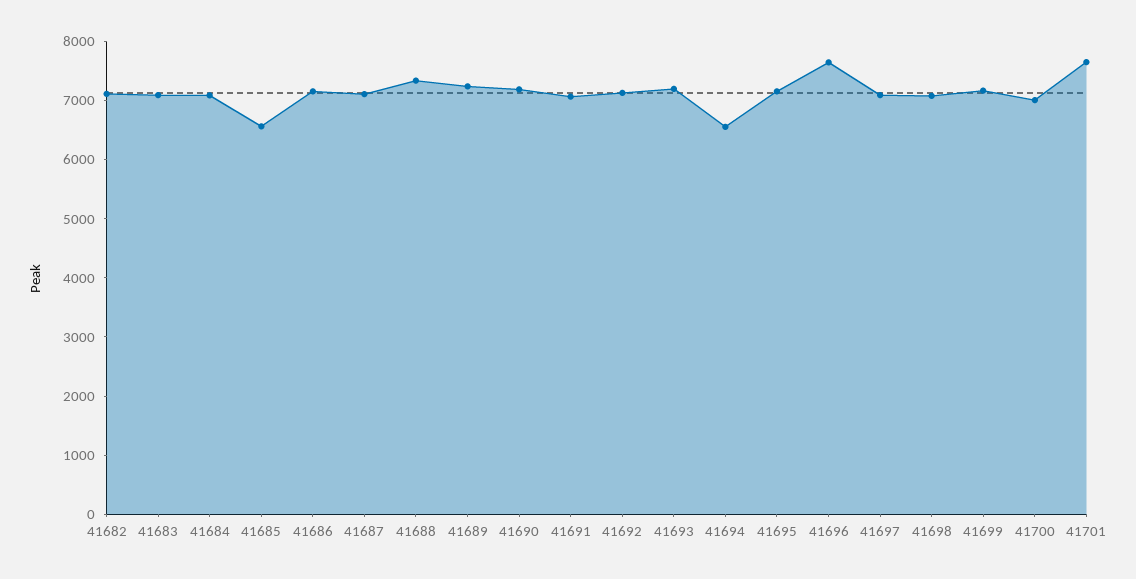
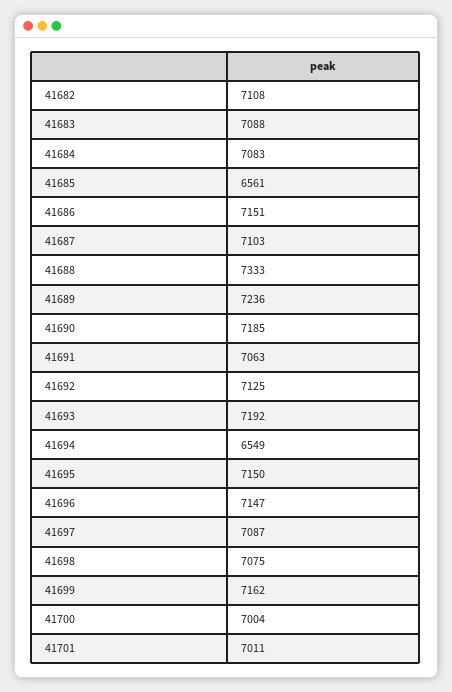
41696: 7600 -> 7147
41701: 7600 -> 7011

